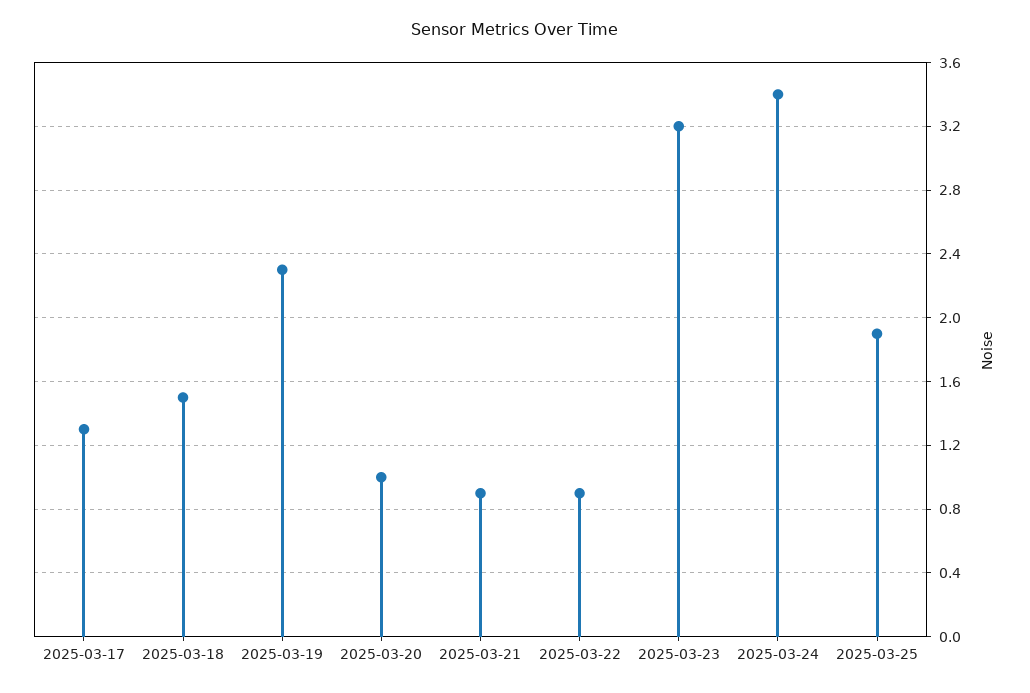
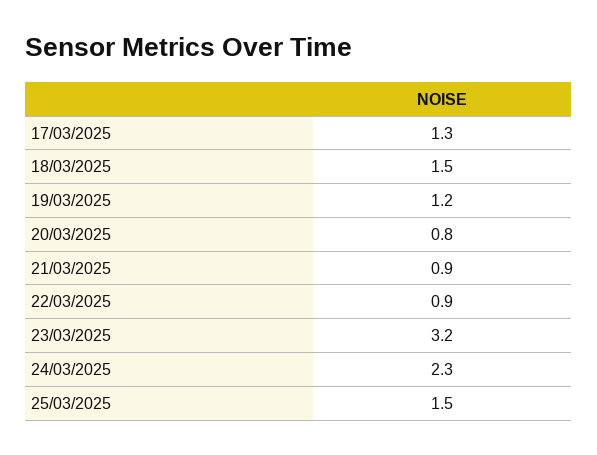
2025-03-19: 2.3 -> 1.2
2025-03-20: 1 -> 0.8
2025-03-24: 3.4 -> 2.3
2025-03-25: 1.9 -> 1.5

